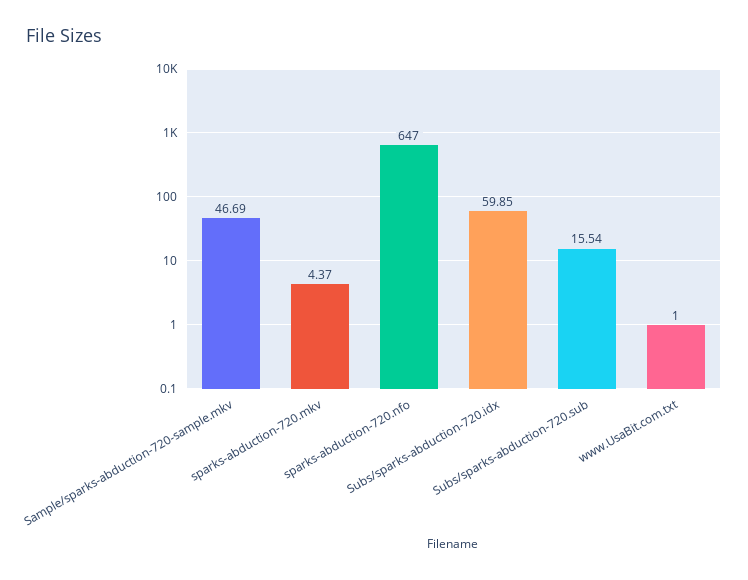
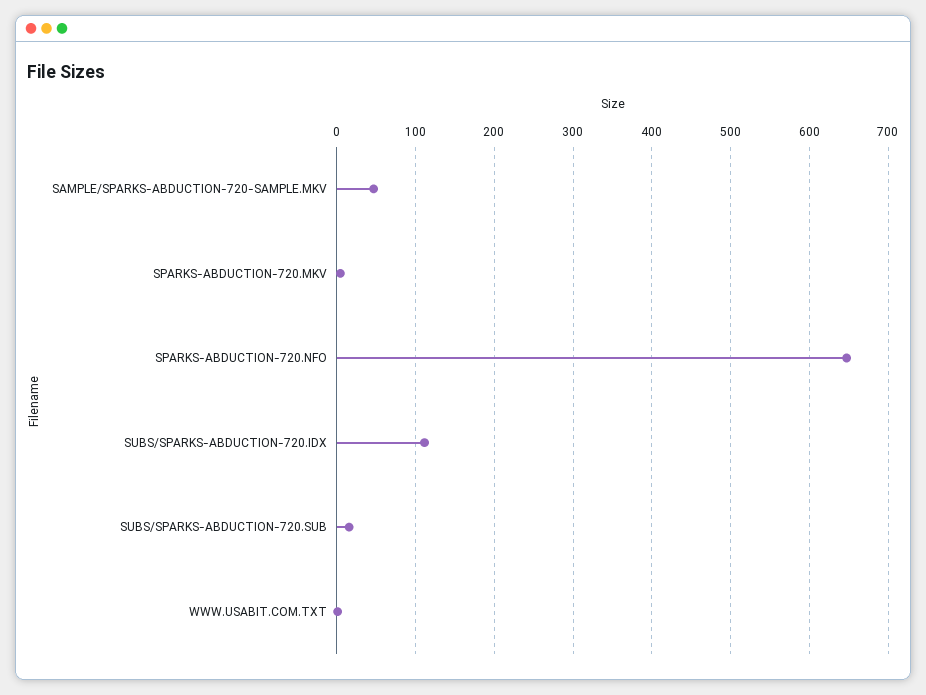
Subs/sparks-abduction-720.idx: 59.85 -> 110

